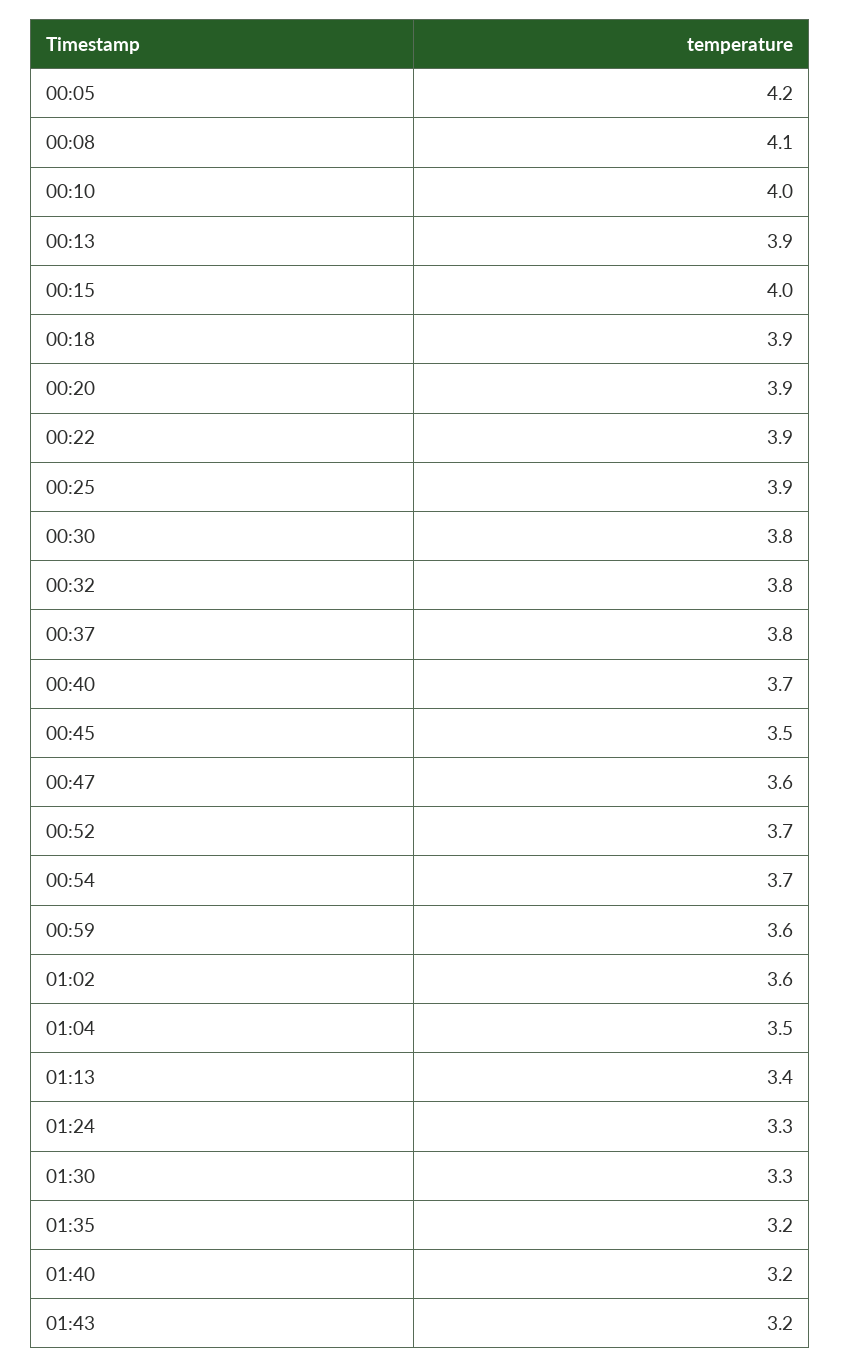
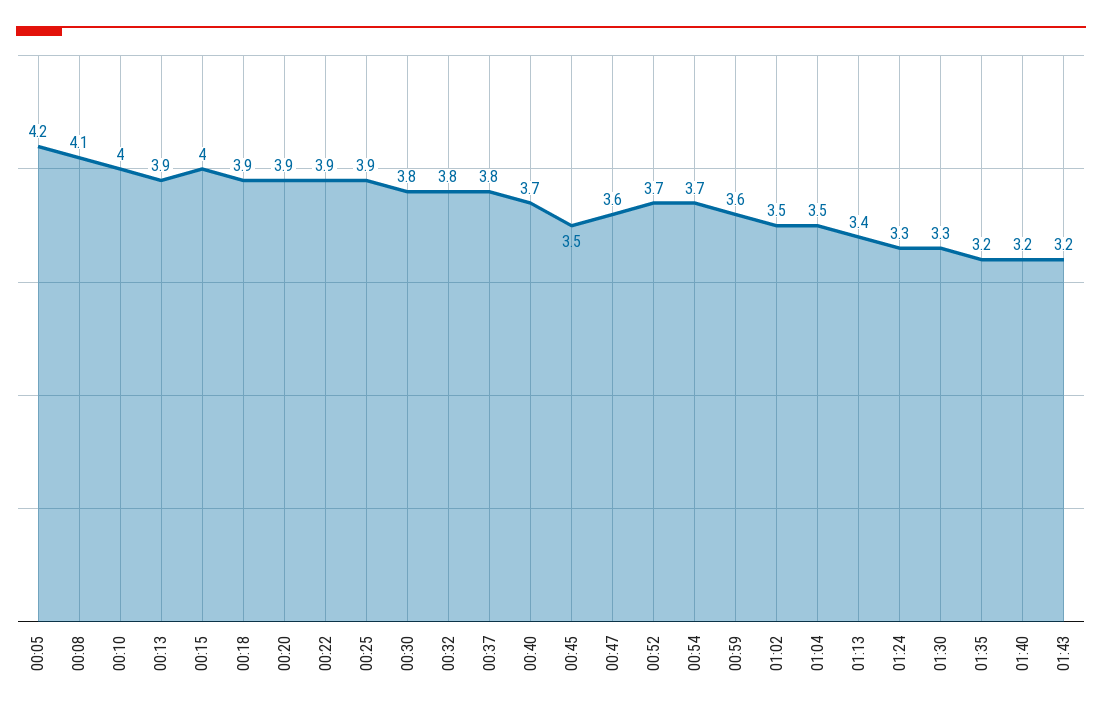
01:02: 3.6 -> 3.5

